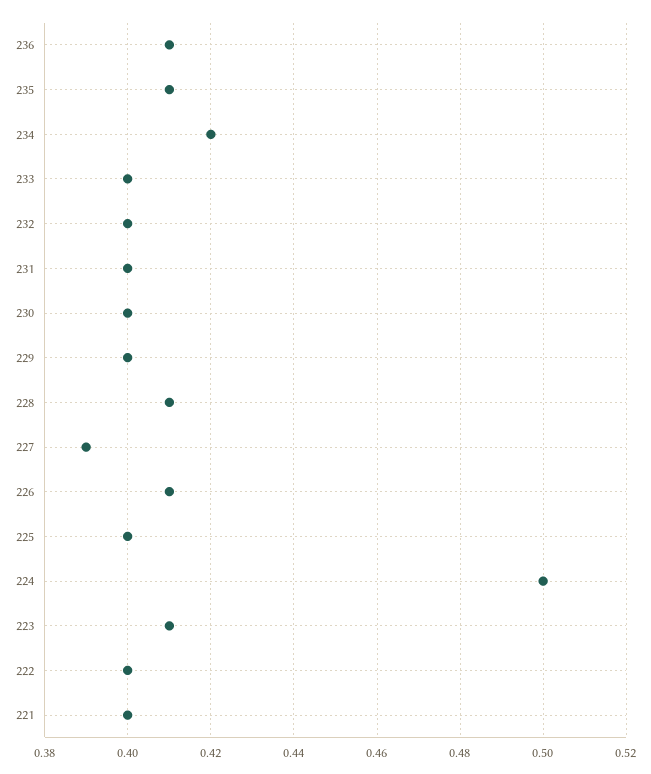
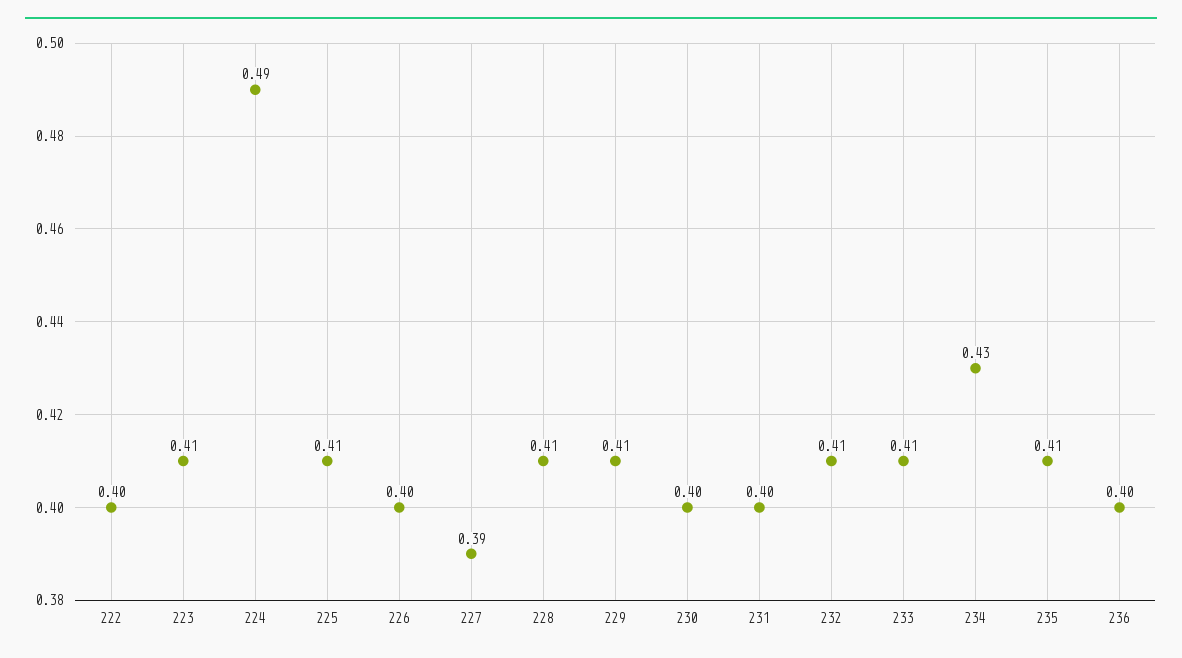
236: 0.41 -> 0.4
234: 0.42 -> 0.43
233: 0.4 -> 0.41
232: 0.4 -> 0.41
229: 0.4 -> 0.41
226: 0.41 -> 0.4
225: 0.4 -> 0.41
224: 0.5 -> 0.49
221: 0.4 -> none

